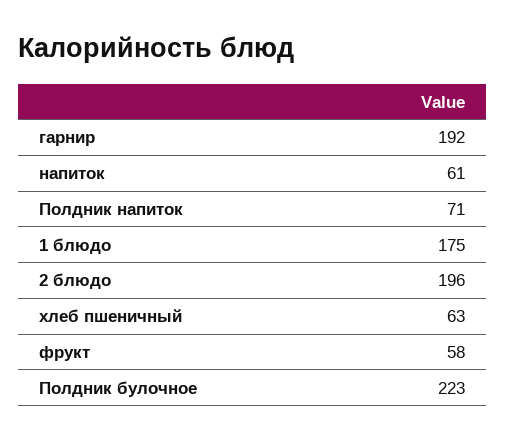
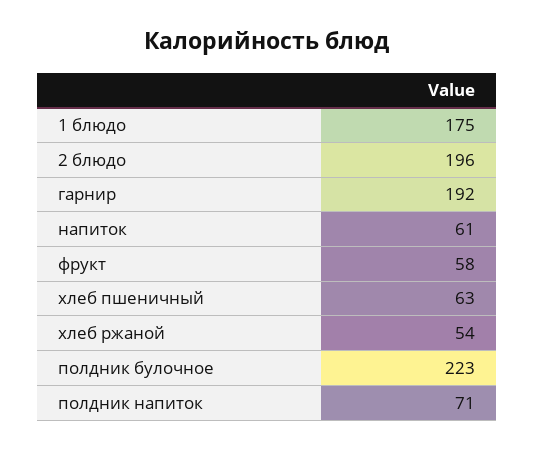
хлеб ржаной: none -> 54

